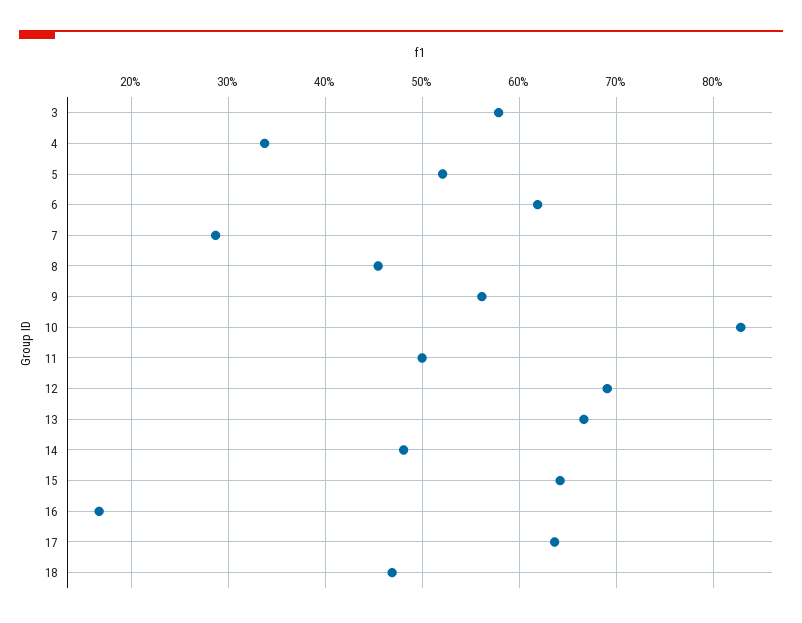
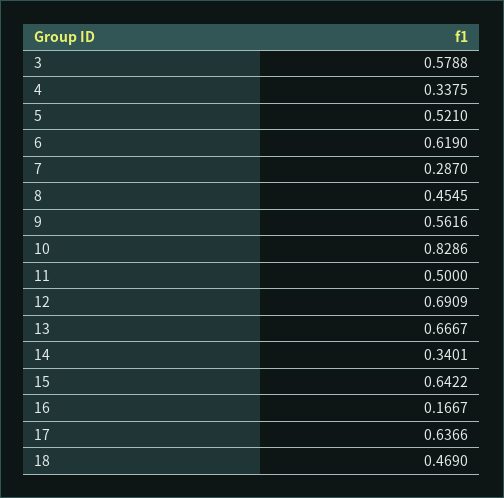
14: 0.48 -> 0.3401

